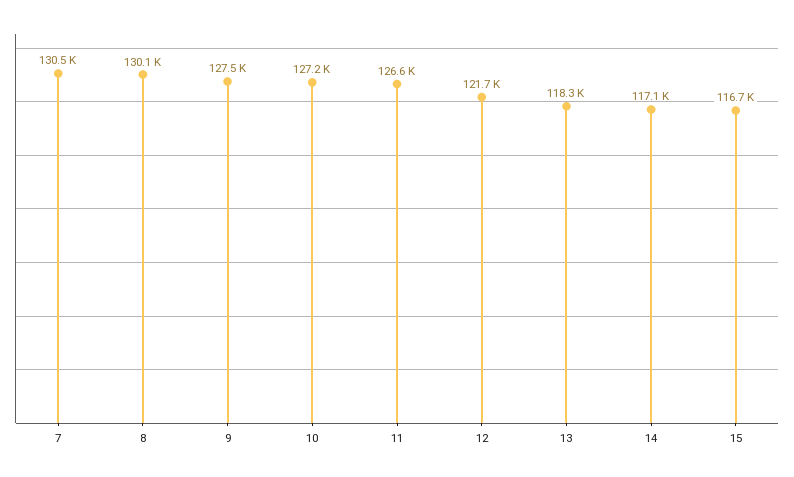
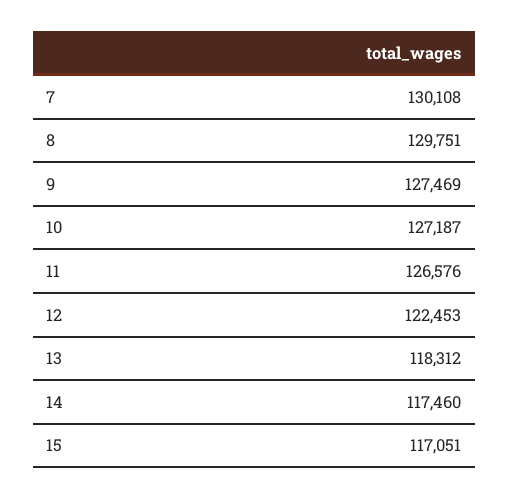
7: 130500 -> 130108
8: 130100 -> 129751
12: 121700 -> 122453
14: 117100 -> 117460
15: 116700 -> 117051

